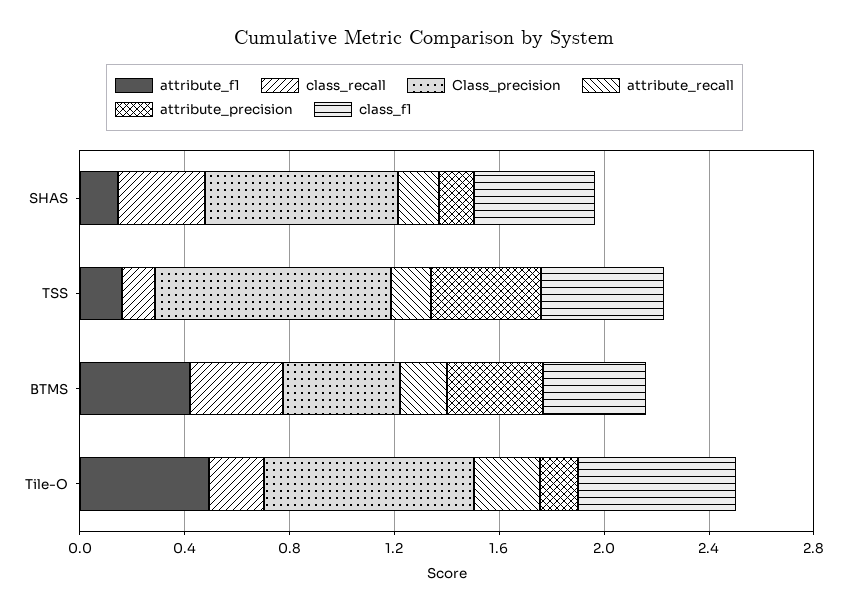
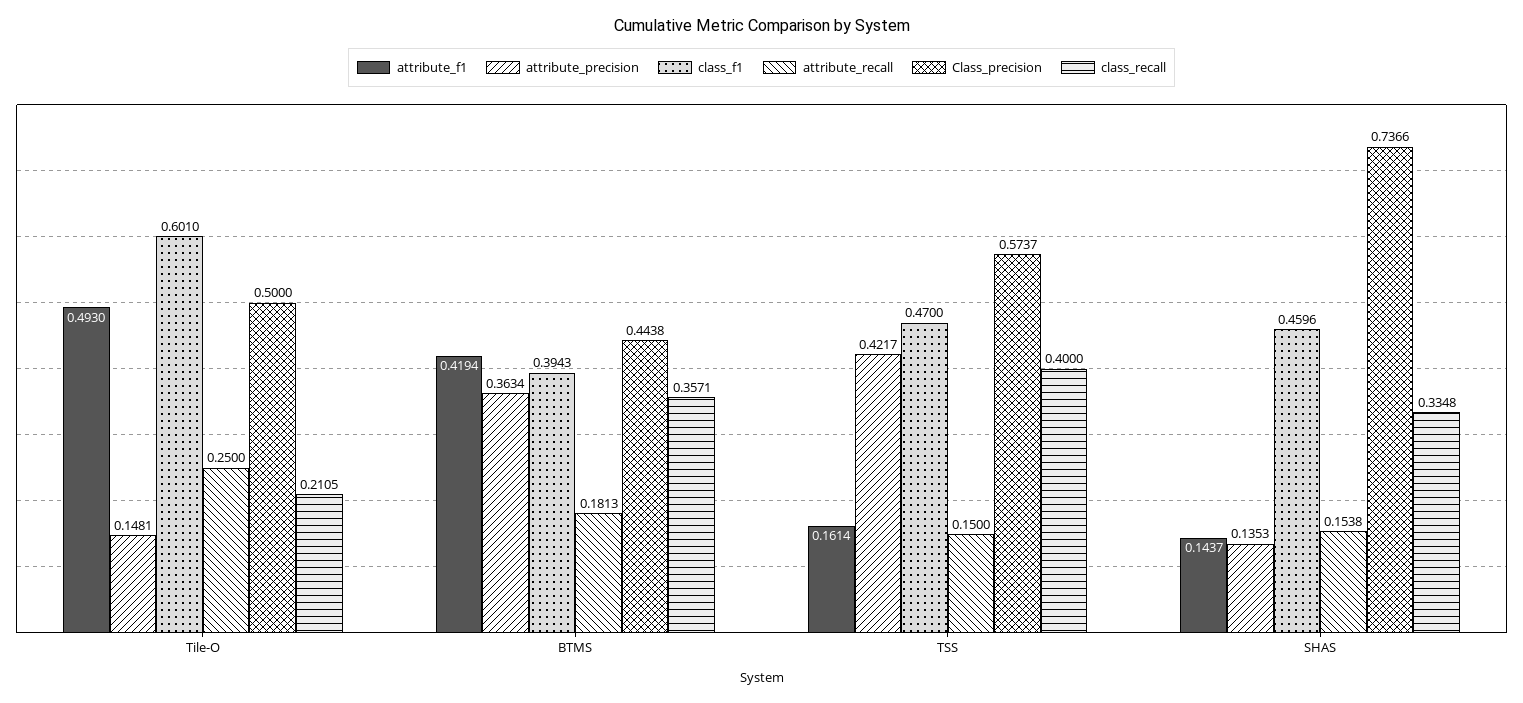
class_recall, TSS: 0.1 -> 0.4
Class_precision, TSS: 0.9 -> 0.5737
Class_precision, Tile-O: 0.8 -> 0.5

